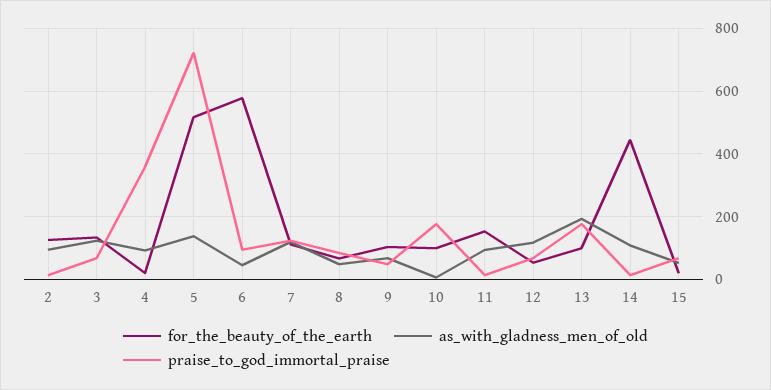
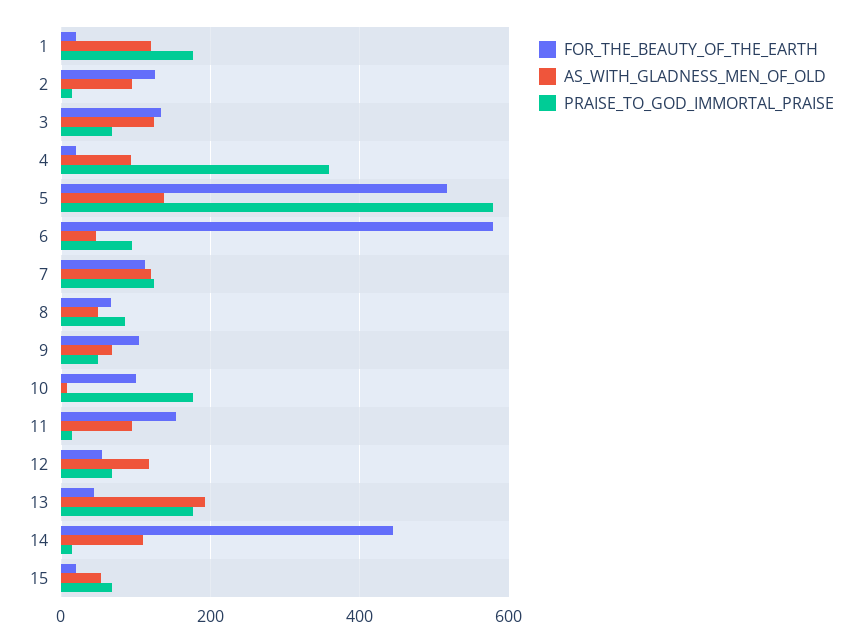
praise_to_god_immortal_praise, 5: 720 -> 580
for_the_beauty_of_the_earth, 13: 100 -> 40
for_the_beauty_of_the_earth, 1: none -> 20
as_with_gladness_men_of_old, 1: none -> 120
praise_to_god_immortal_praise, 1: none -> 180

